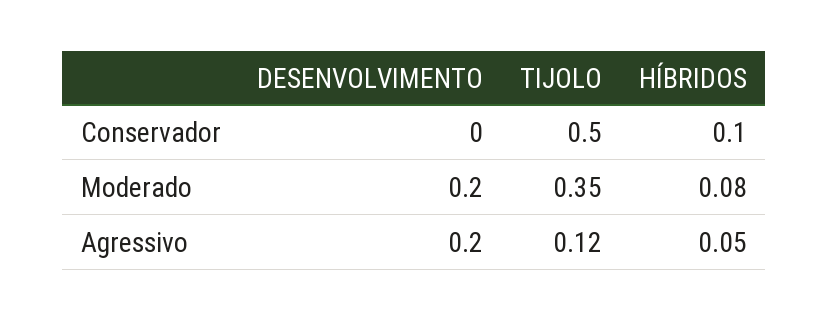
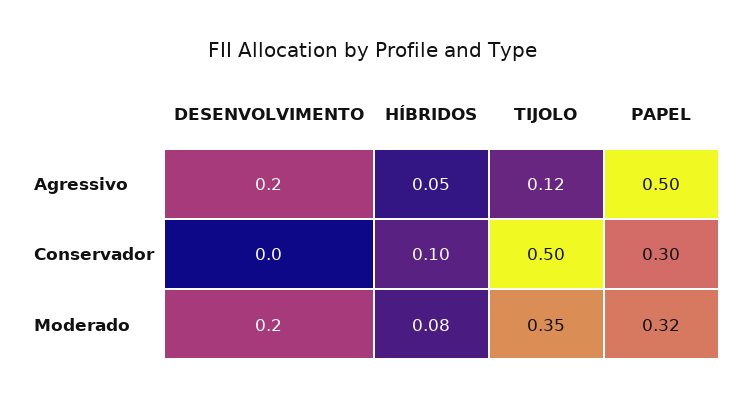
PAPEL, Agressivo: none -> 0.5
PAPEL, Conservador: none -> 0.3
PAPEL, Moderado: none -> 0.32

